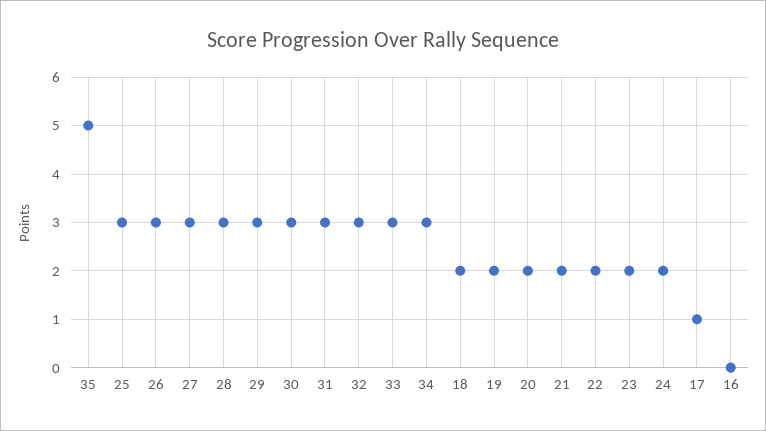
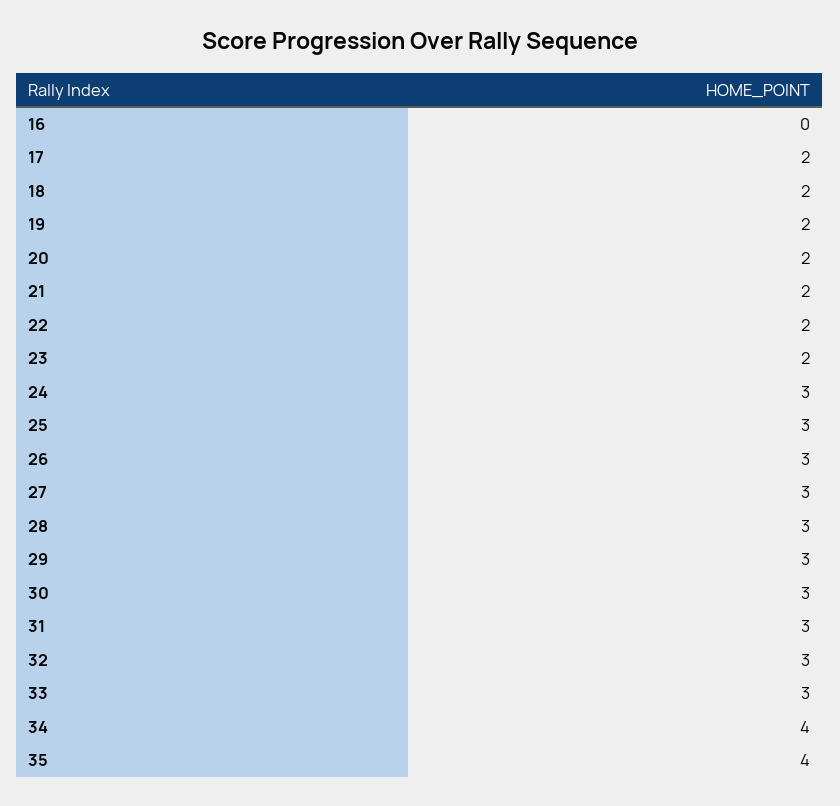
35: 5 -> 4
34: 3 -> 4
24: 2 -> 3
17: 1 -> 2

